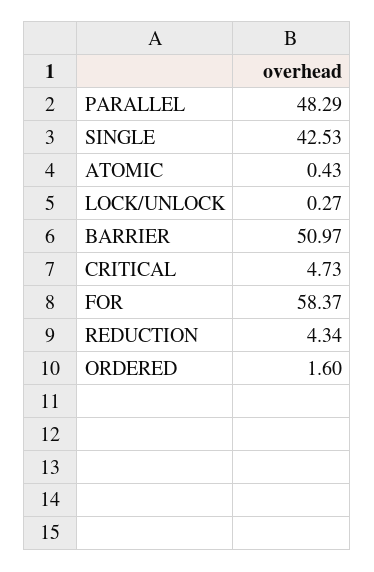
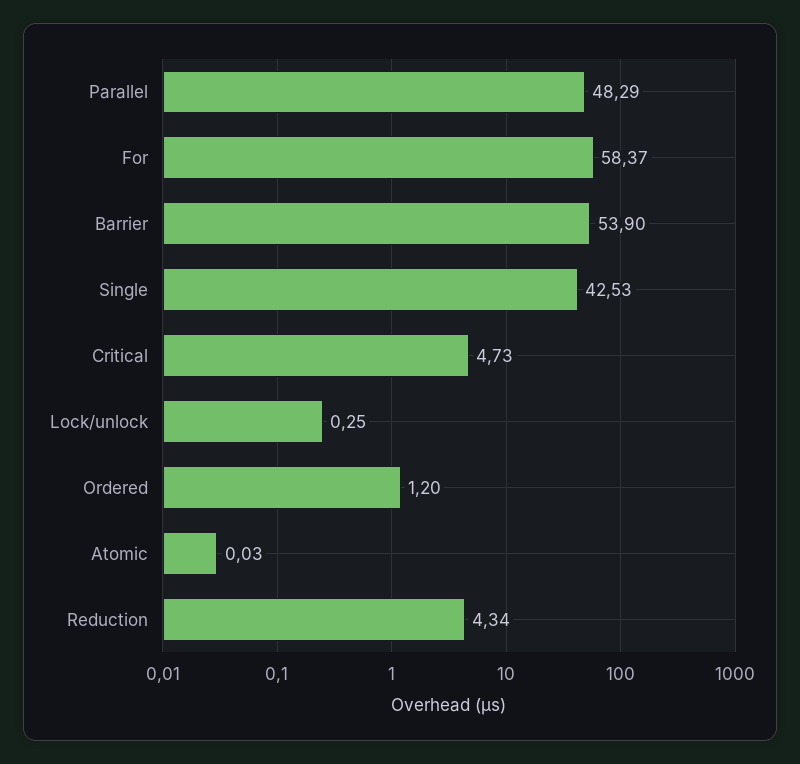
ATOMIC: 0.43 -> 0.03
LOCK/UNLOCK: 0.27 -> 0.25
BARRIER: 50.97 -> 53.9
ORDERED: 1.6 -> 1.2

